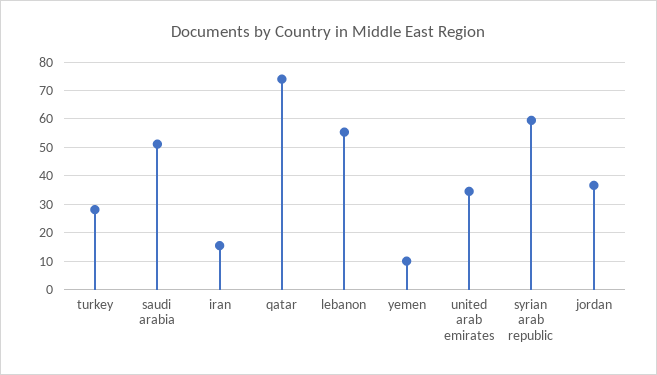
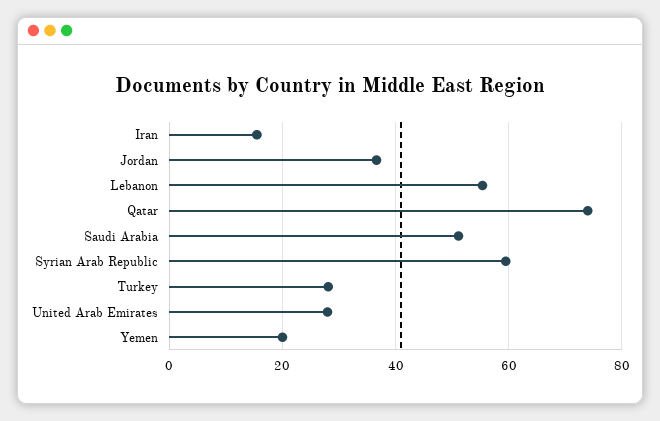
yemen: 10 -> 20
united arab emirates: 35 -> 28

